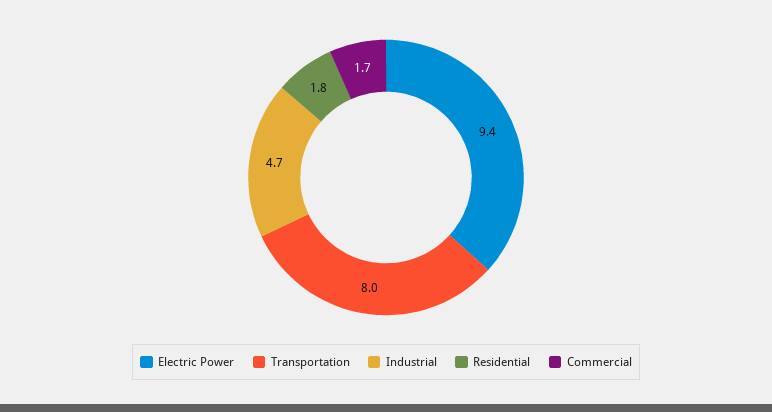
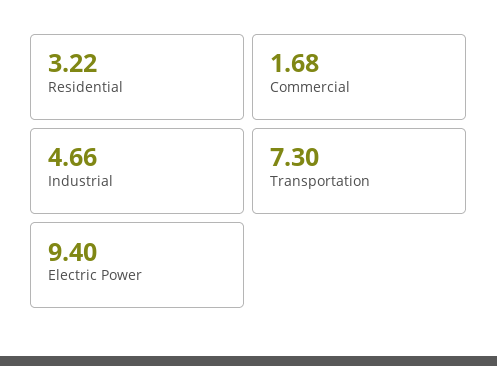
Transportation: 8 -> 7.3
Residential: 1.8 -> 3.22

